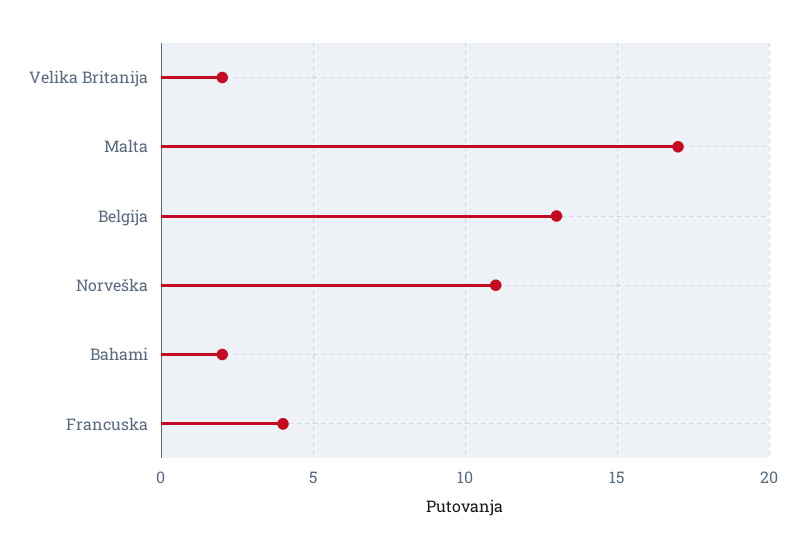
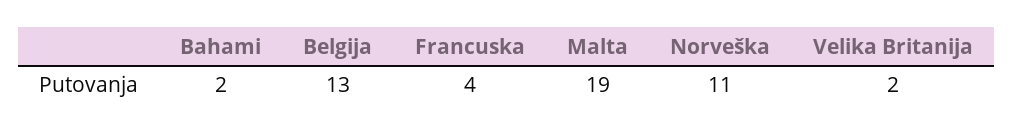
Malta: 17 -> 19

